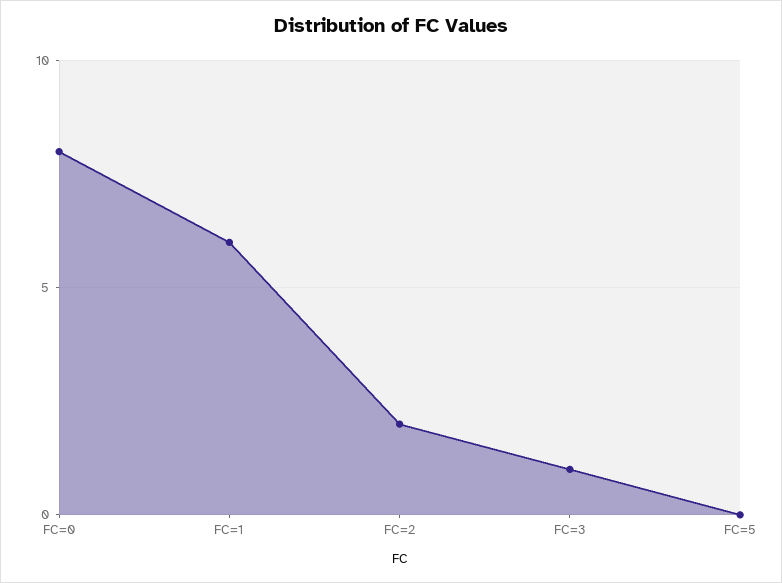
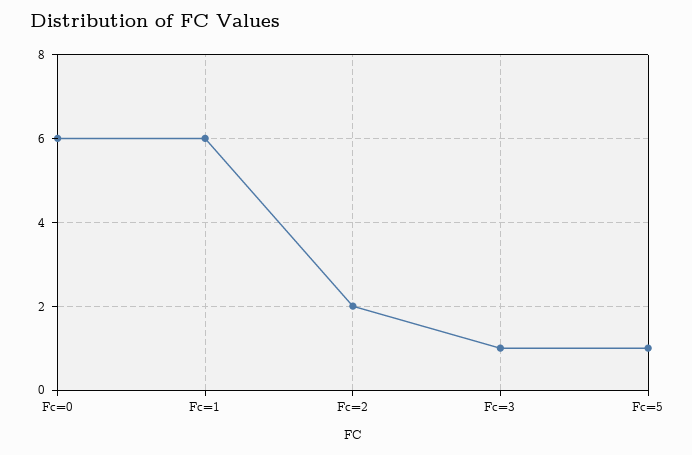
FC=0: 8 -> 6
FC=5: 0 -> 1

